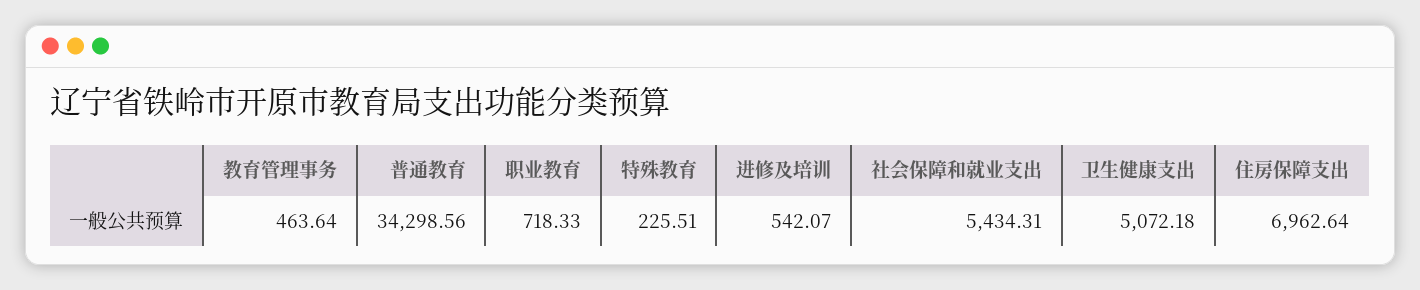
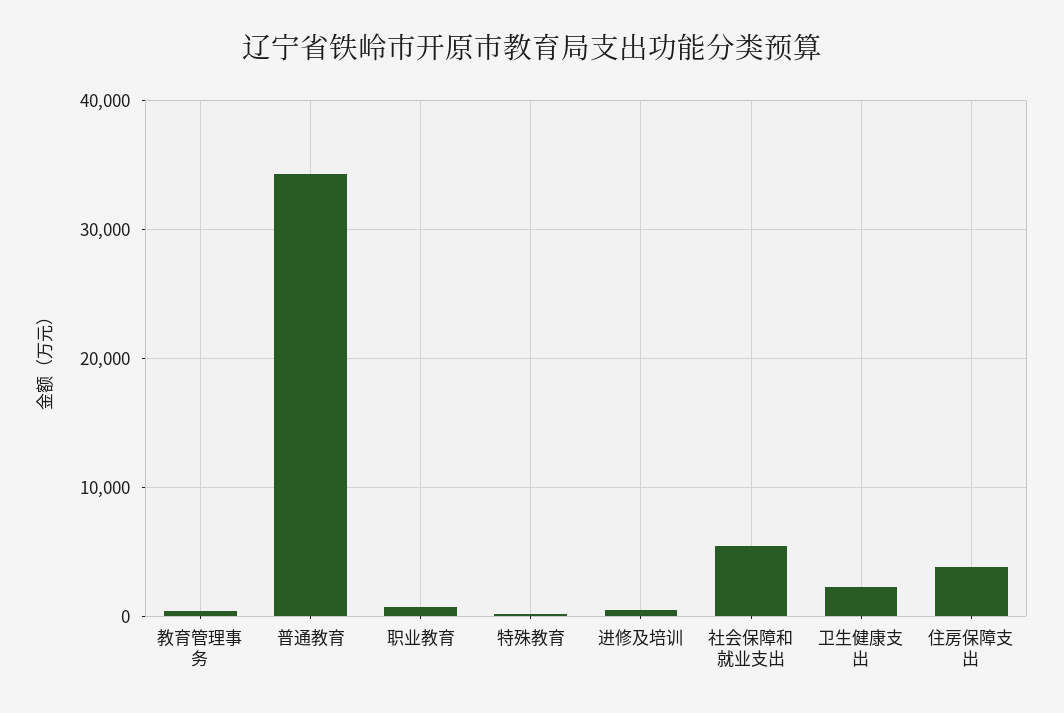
卫生健康支出: 5072.18 -> 2000
住房保障支出: 6962.64 -> 4000

